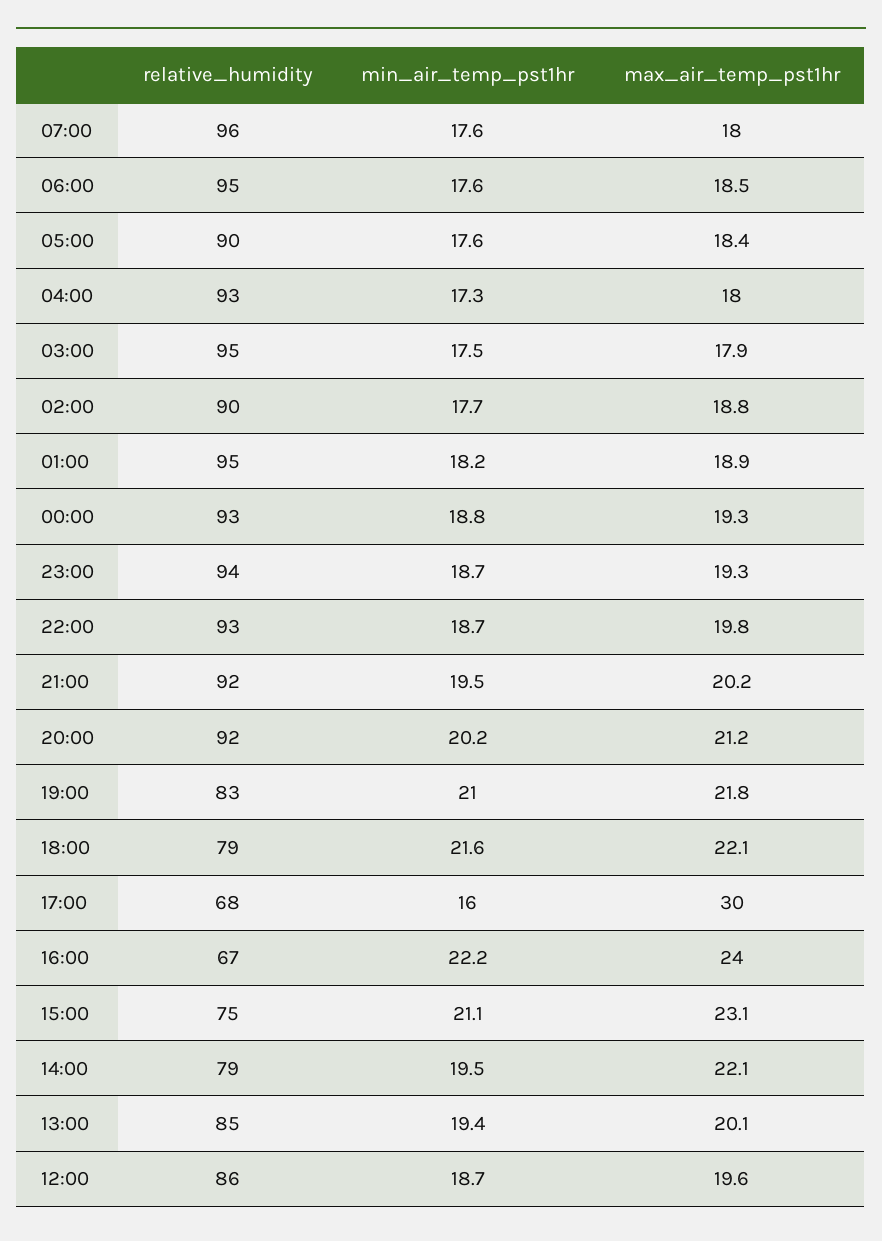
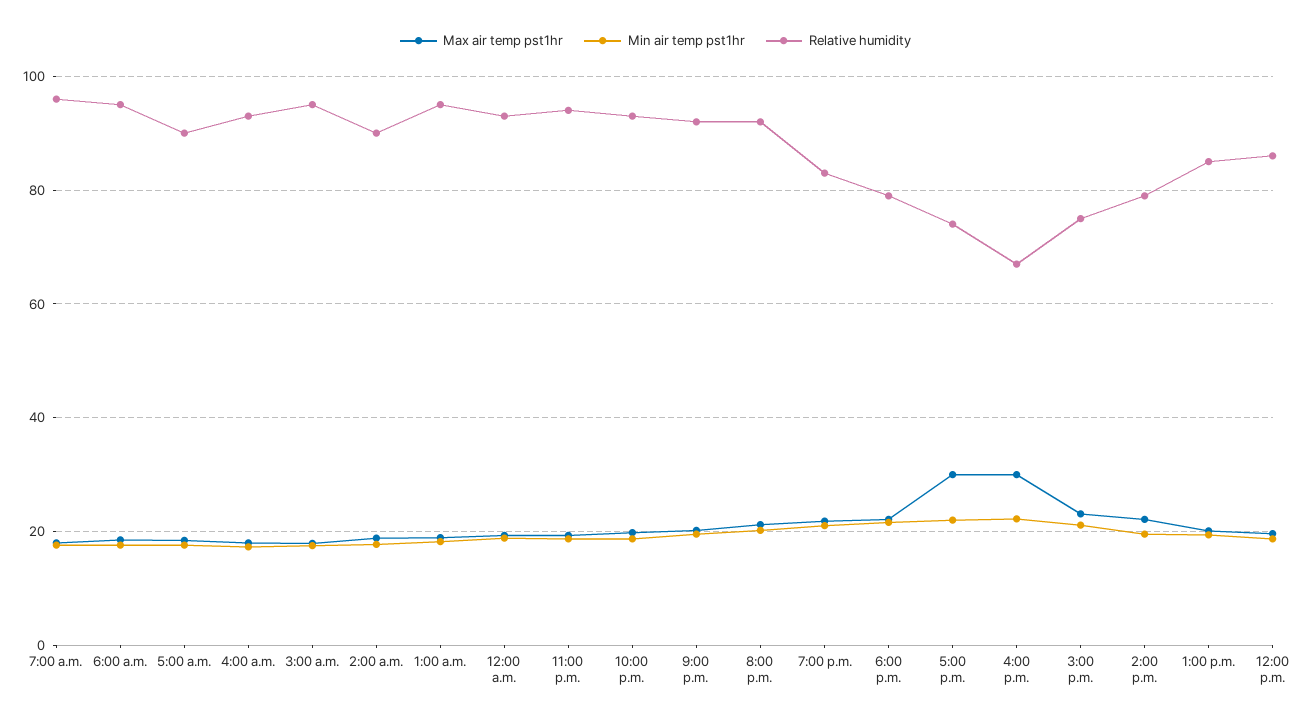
relative_humidity, 17:00: 68 -> 74
min_air_temp_pst1hr, 17:00: 16 -> 22
max_air_temp_pst1hr, 16:00: 24 -> 30

